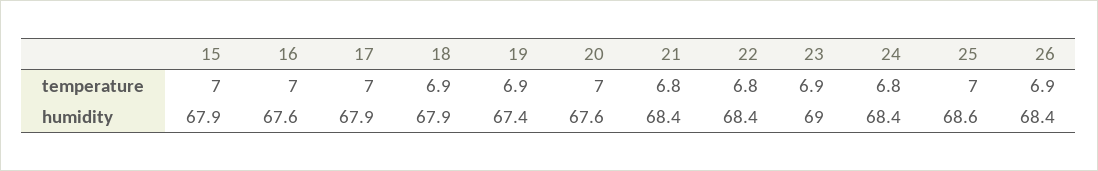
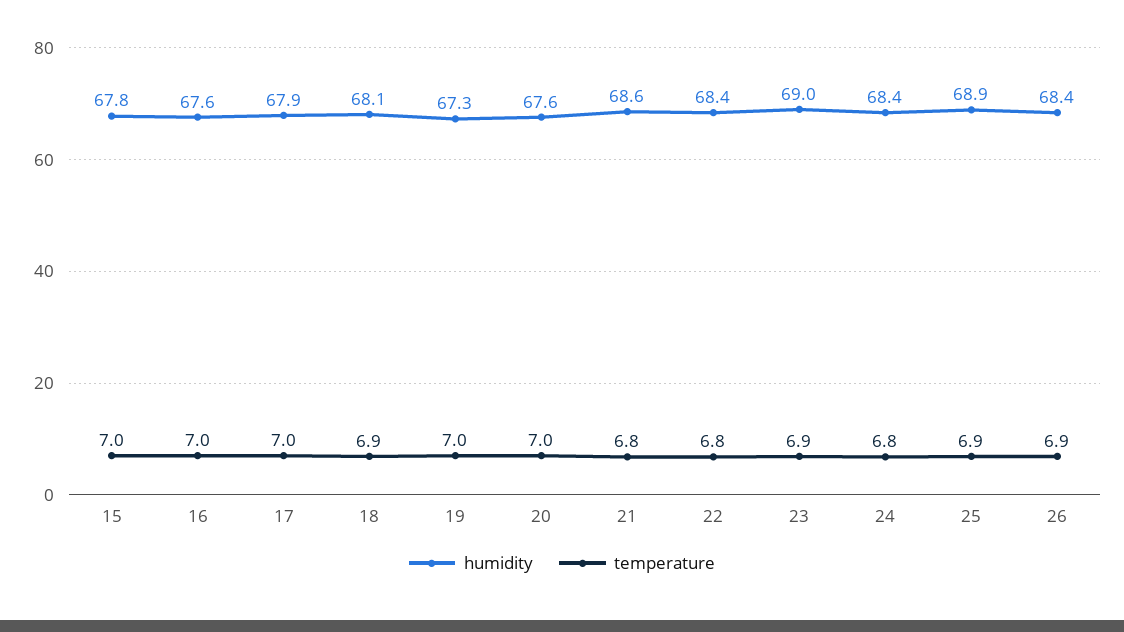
temperature, 19: 6.9 -> 7
temperature, 25: 7 -> 6.9
humidity, 15: 67.9 -> 67.8
humidity, 18: 67.9 -> 68.1
humidity, 19: 67.4 -> 67.3
humidity, 21: 68.4 -> 68.6
humidity, 25: 68.6 -> 68.9

